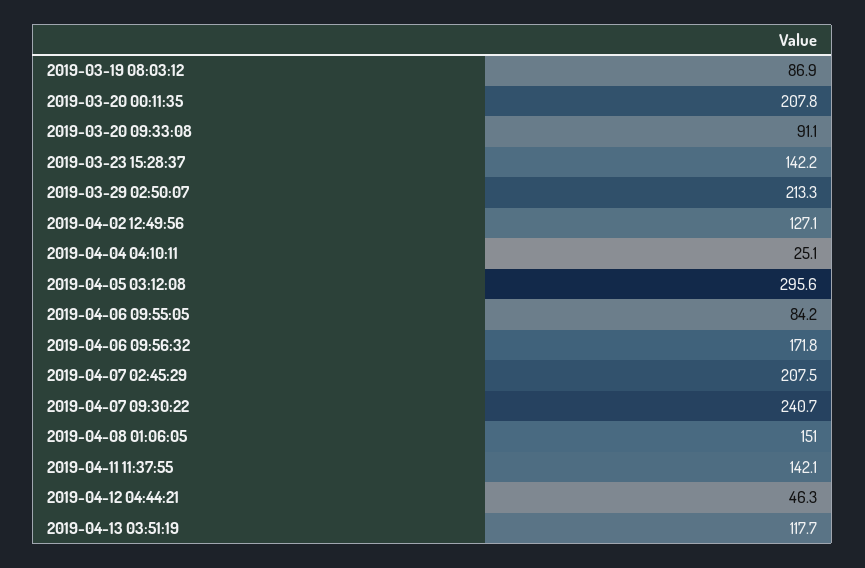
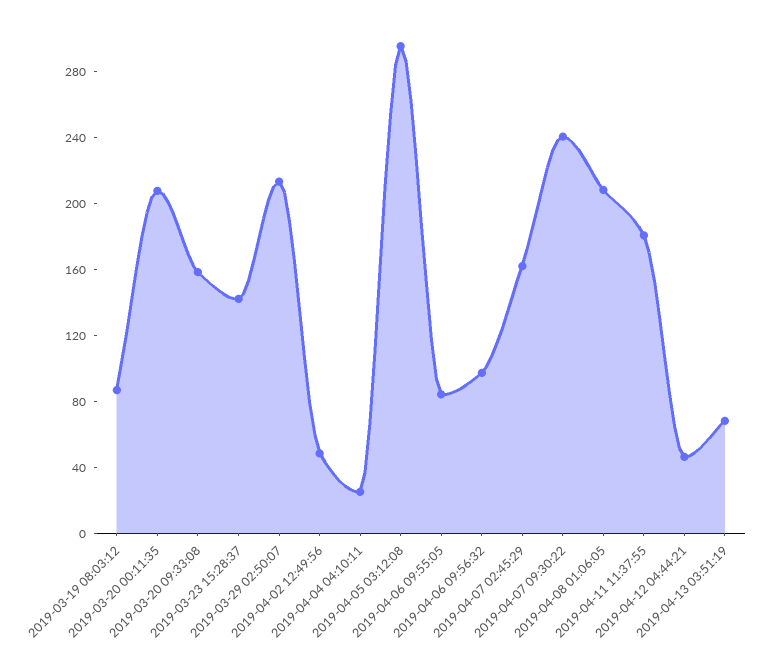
2019-03-20 09:33:08: 91.1 -> 160
2019-04-02 12:49:56: 127.1 -> 50
2019-04-06 09:56:32: 171.8 -> 100
2019-04-07 02:45:29: 207.5 -> 160
2019-04-08 01:06:05: 151 -> 210
2019-04-11 11:37:55: 142.1 -> 180
2019-04-13 03:51:19: 117.7 -> 70

